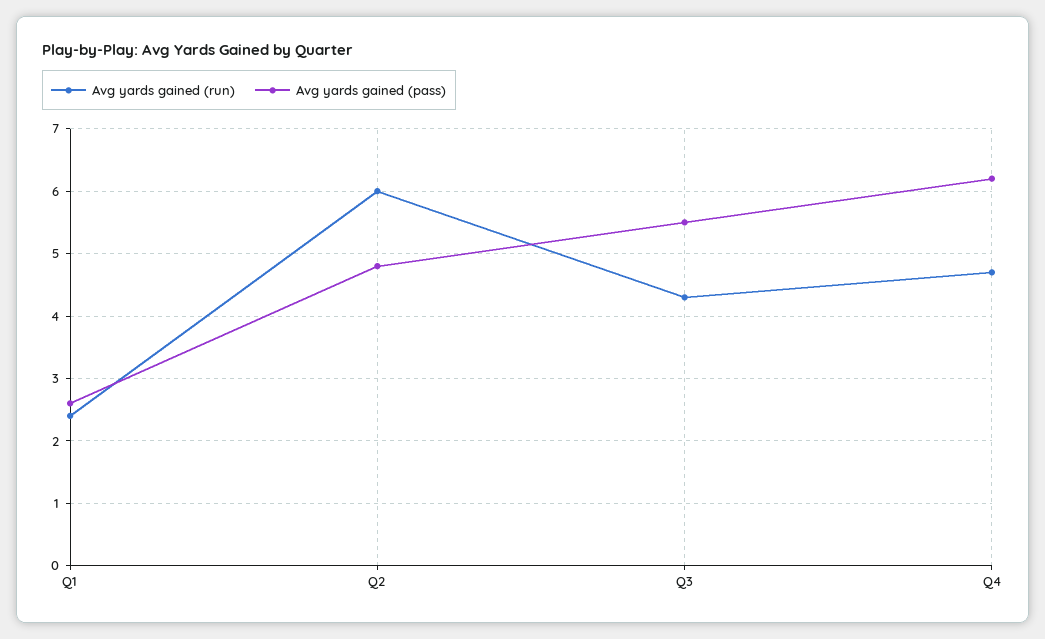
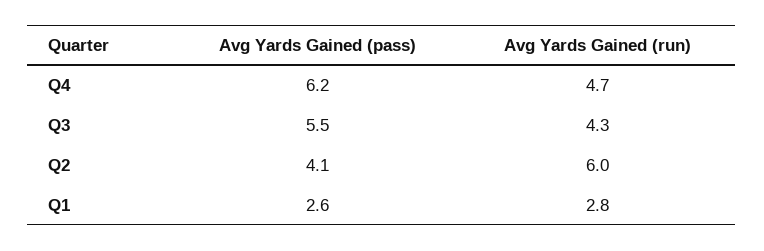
Avg yards gained (run), Q1: 2.4 -> 2.8
Avg yards gained (pass), Q2: 4.8 -> 4.1

